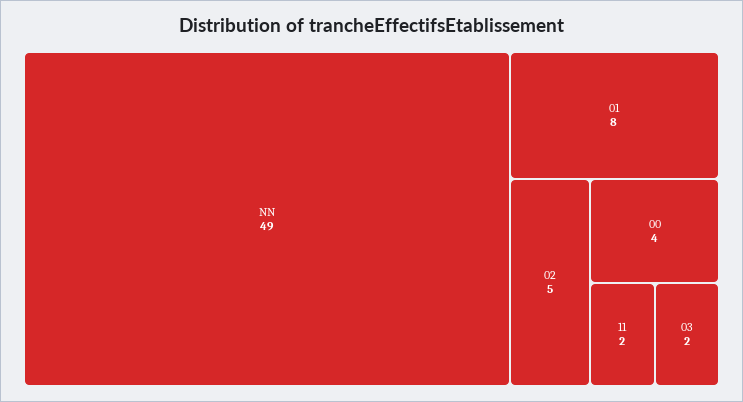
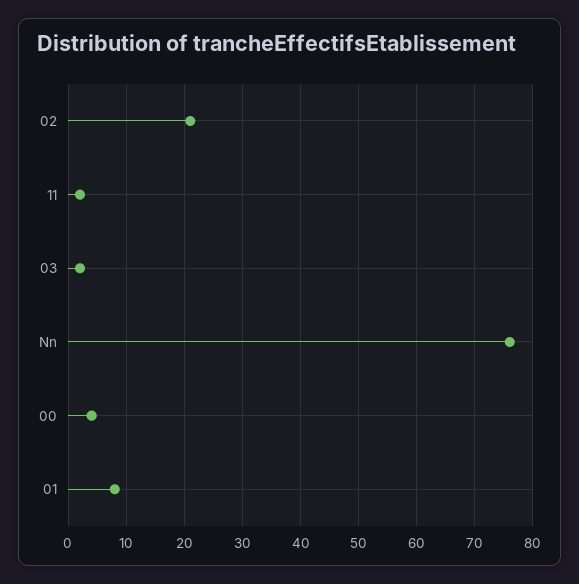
NN: 49 -> 75
02: 5 -> 20

